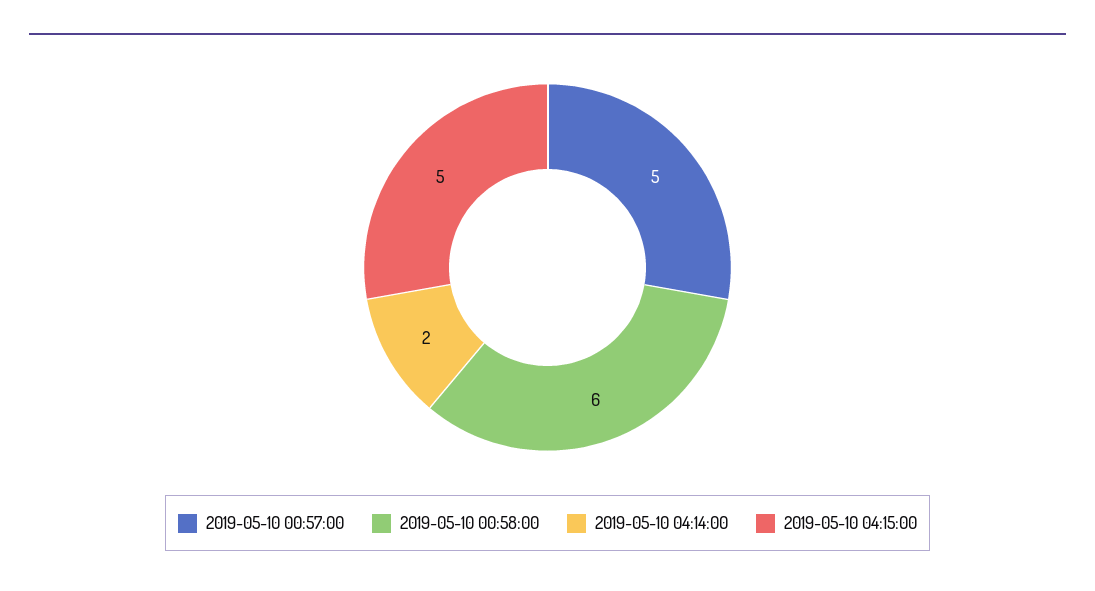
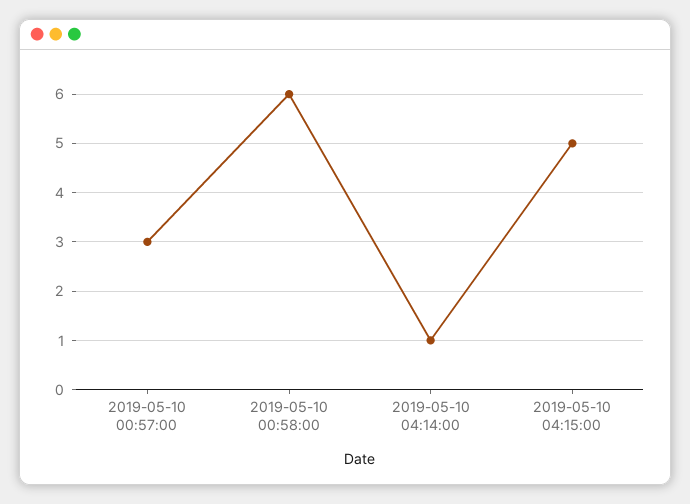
2019-05-10 00:57:00: 5 -> 3
2019-05-10 04:14:00: 2 -> 1

